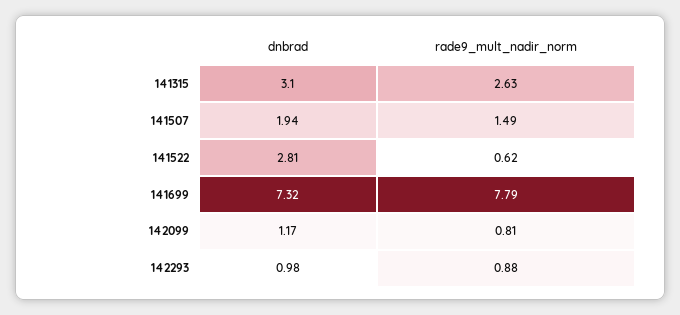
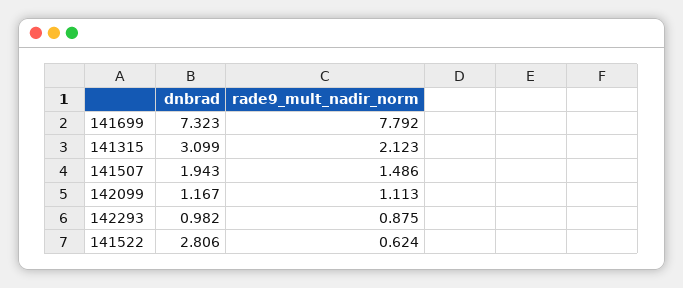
rade9_mult_nadir_norm, 141315: 2.63 -> 2.123
rade9_mult_nadir_norm, 142099: 0.81 -> 1.113

